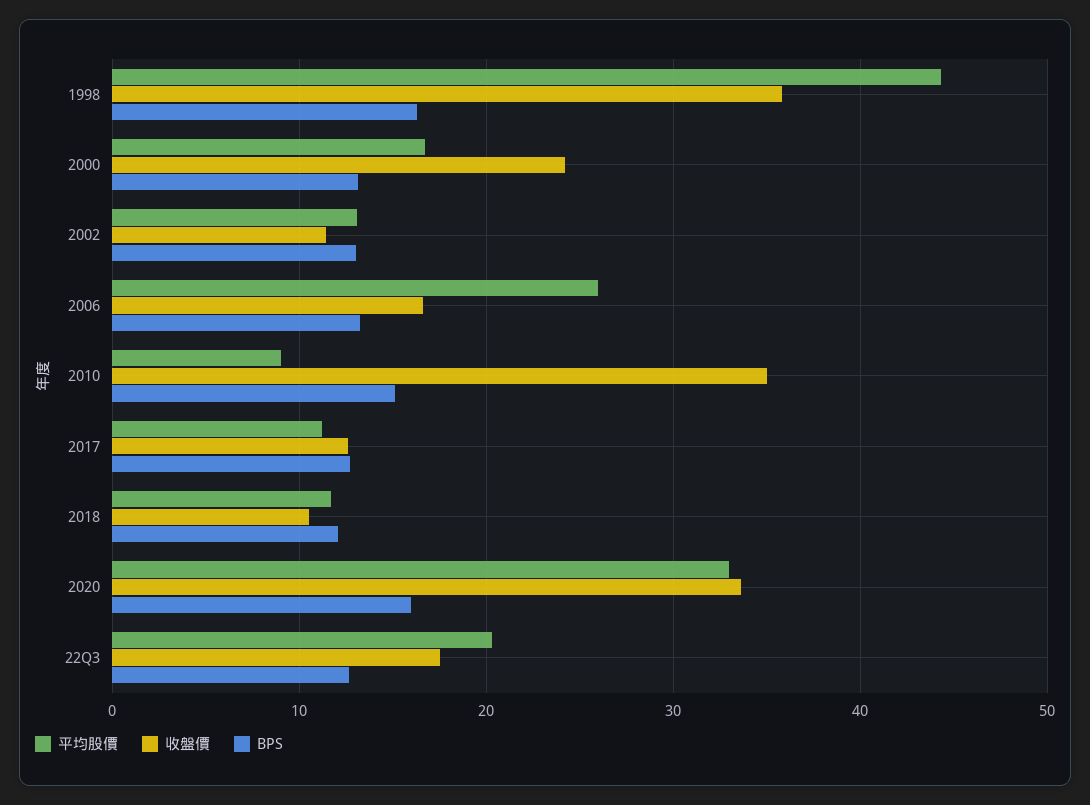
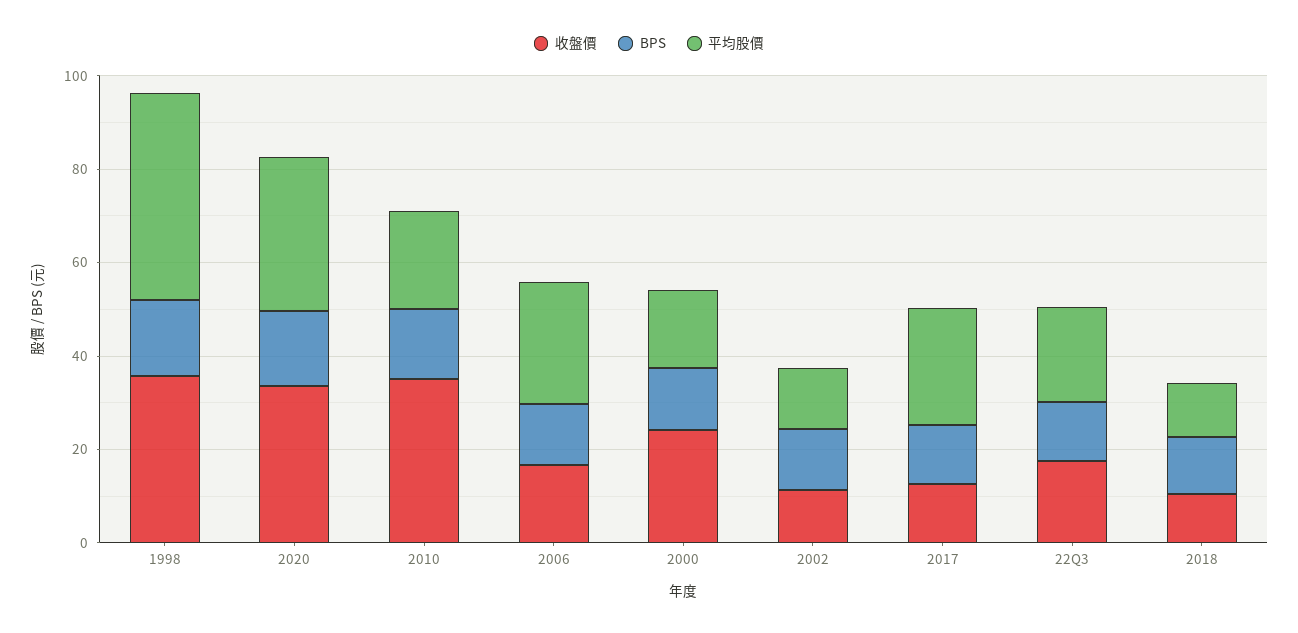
平均股價, 2010: 9 -> 20
平均股價, 2017: 11 -> 25

